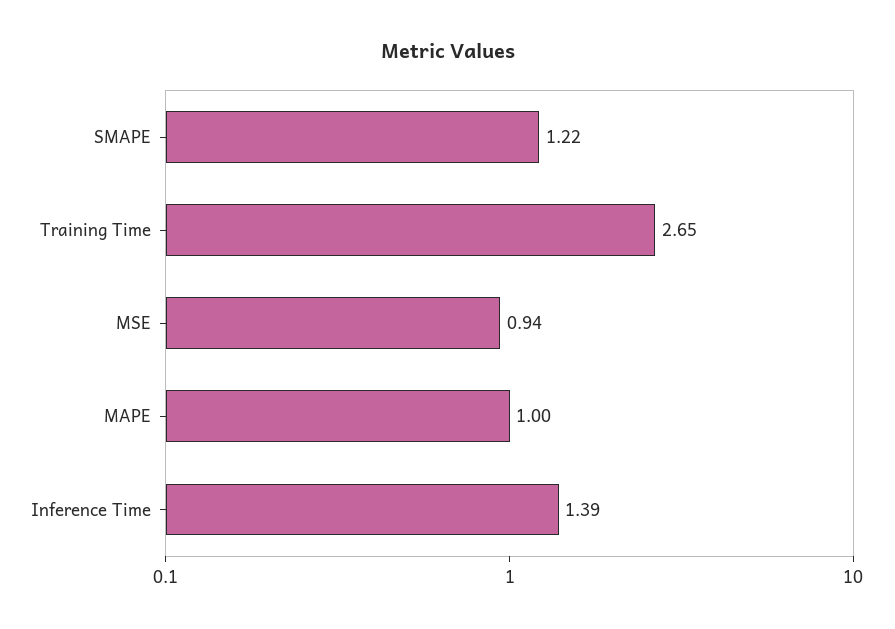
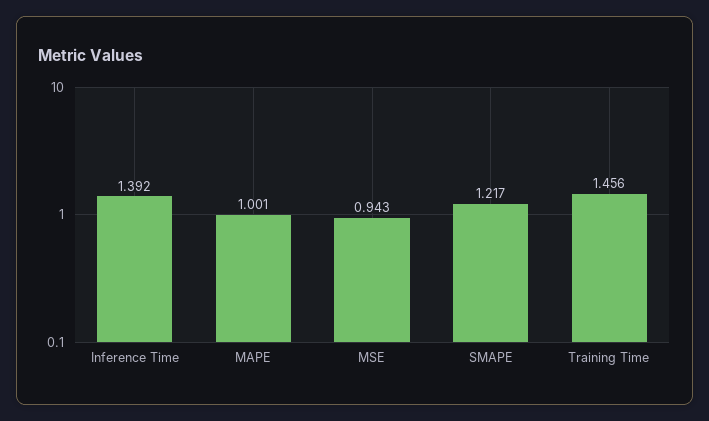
Training Time: 2.65 -> 1.456

